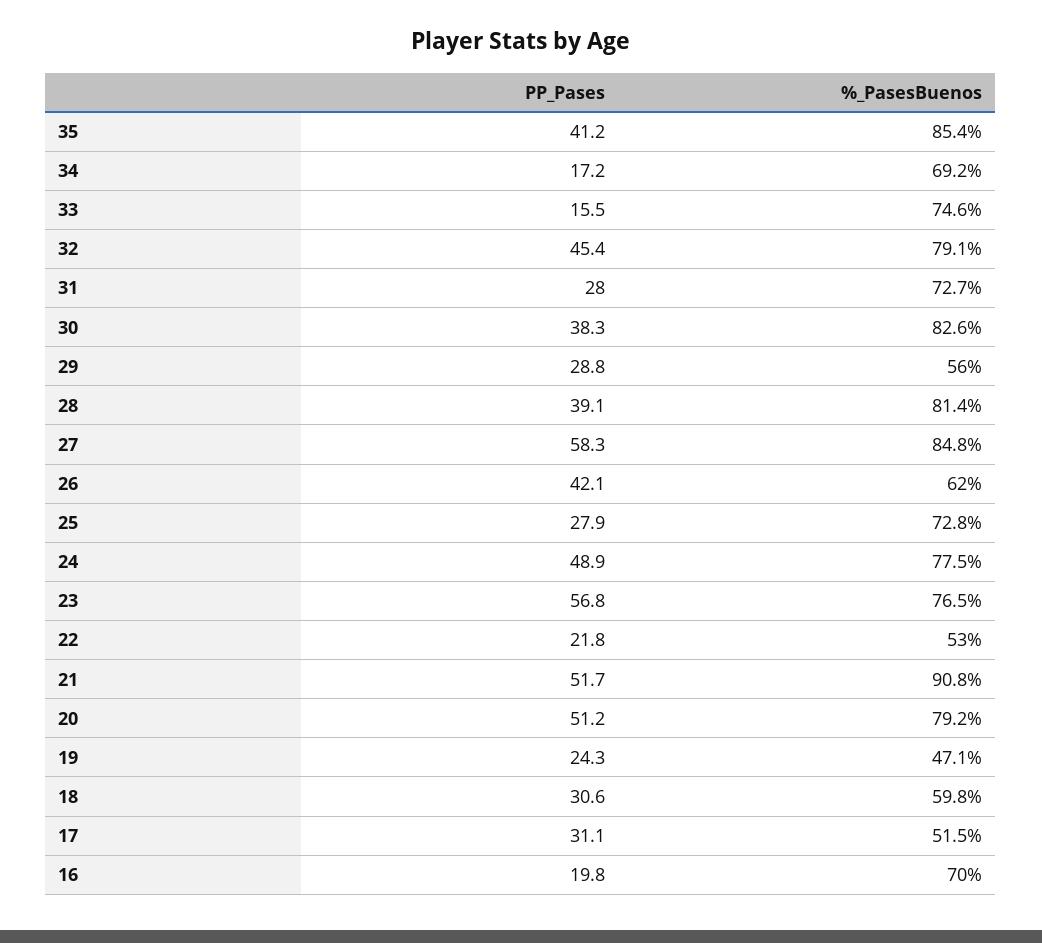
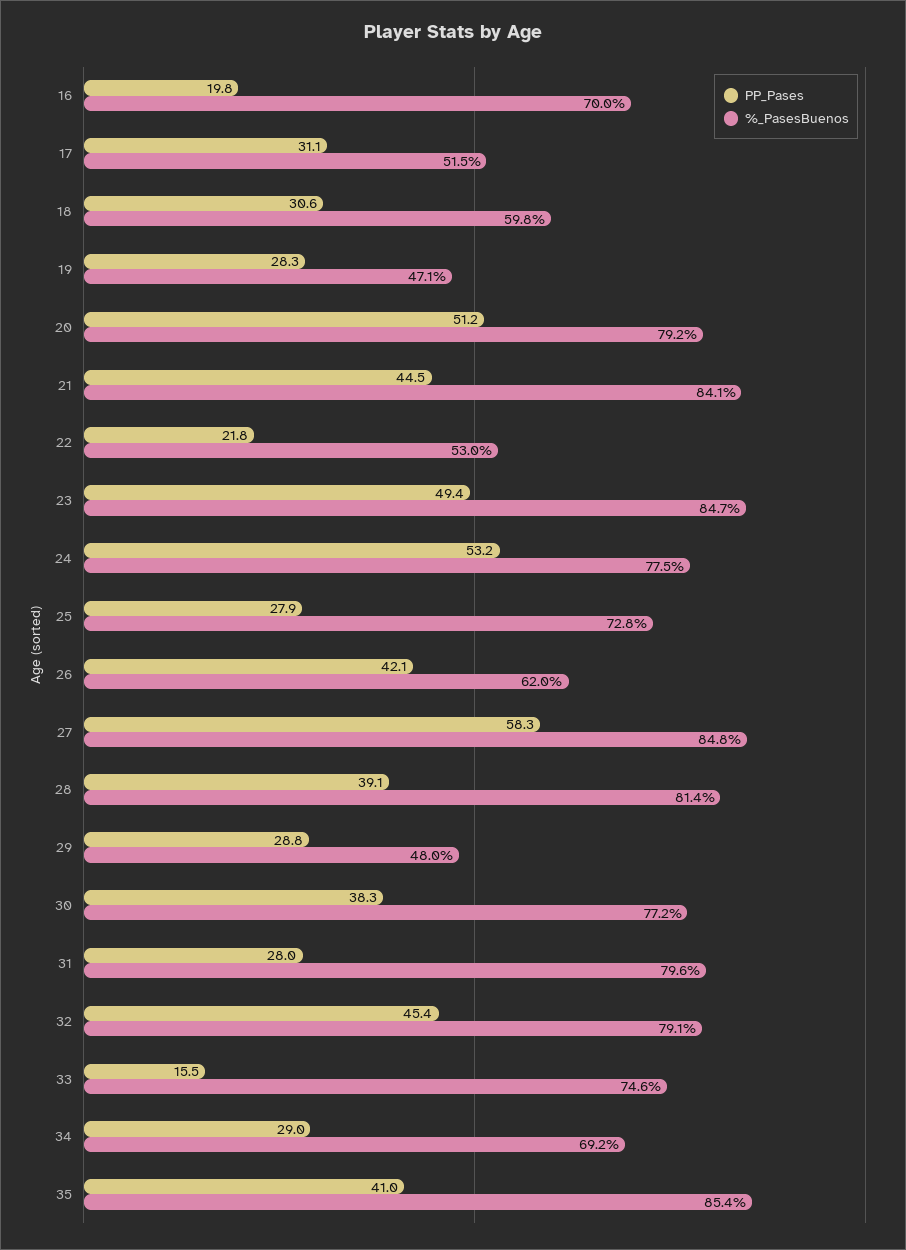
PP_Pases, 35: 41.2 -> 41
PP_Pases, 34: 17.2 -> 29
%_PasesBuenos, 31: 72.7 -> 79.6
%_PasesBuenos, 30: 82.6 -> 77.2
%_PasesBuenos, 29: 56 -> 48
PP_Pases, 24: 48.9 -> 53.2
PP_Pases, 23: 56.8 -> 49.4
%_PasesBuenos, 23: 76.5 -> 84.7
PP_Pases, 21: 51.7 -> 44.5
%_PasesBuenos, 21: 90.8 -> 84.1
PP_Pases, 19: 24.3 -> 28.3

